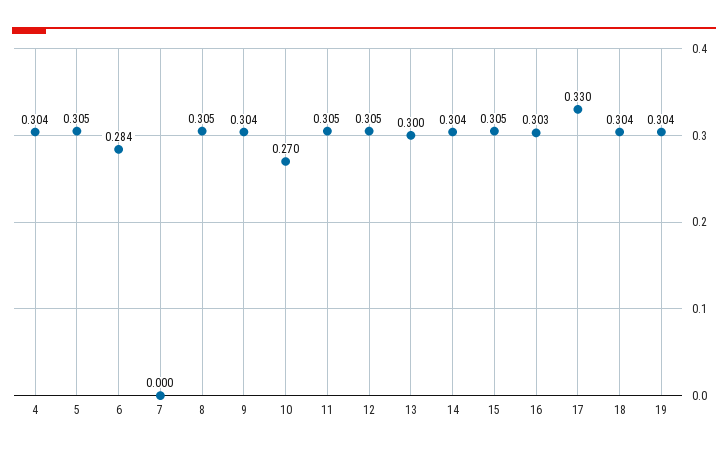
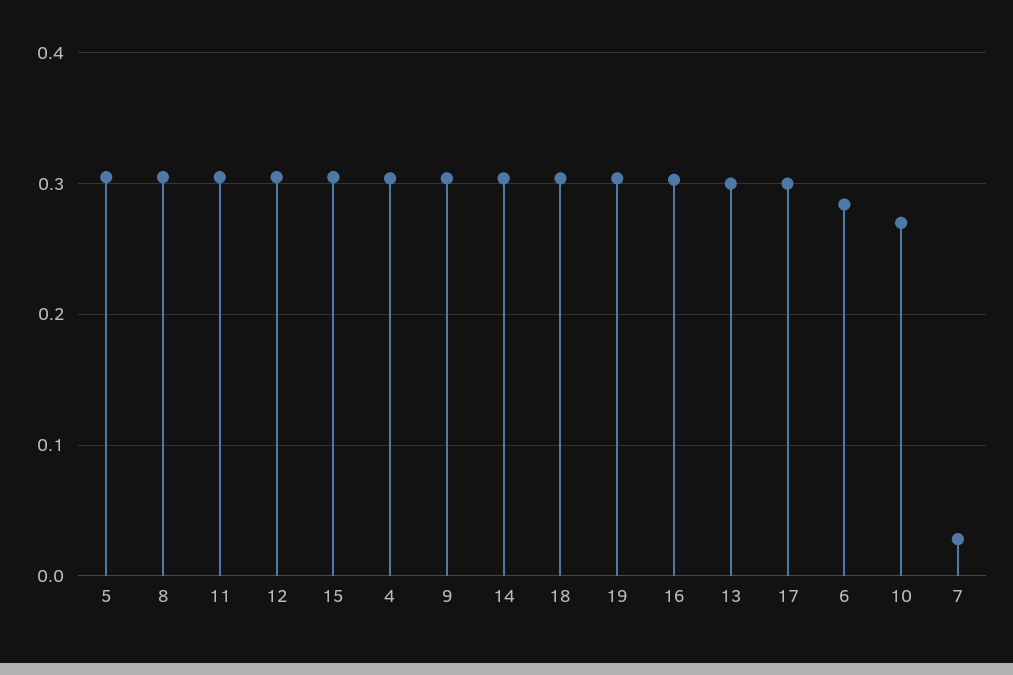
7: 0 -> 0.03
17: 0.33 -> 0.3

